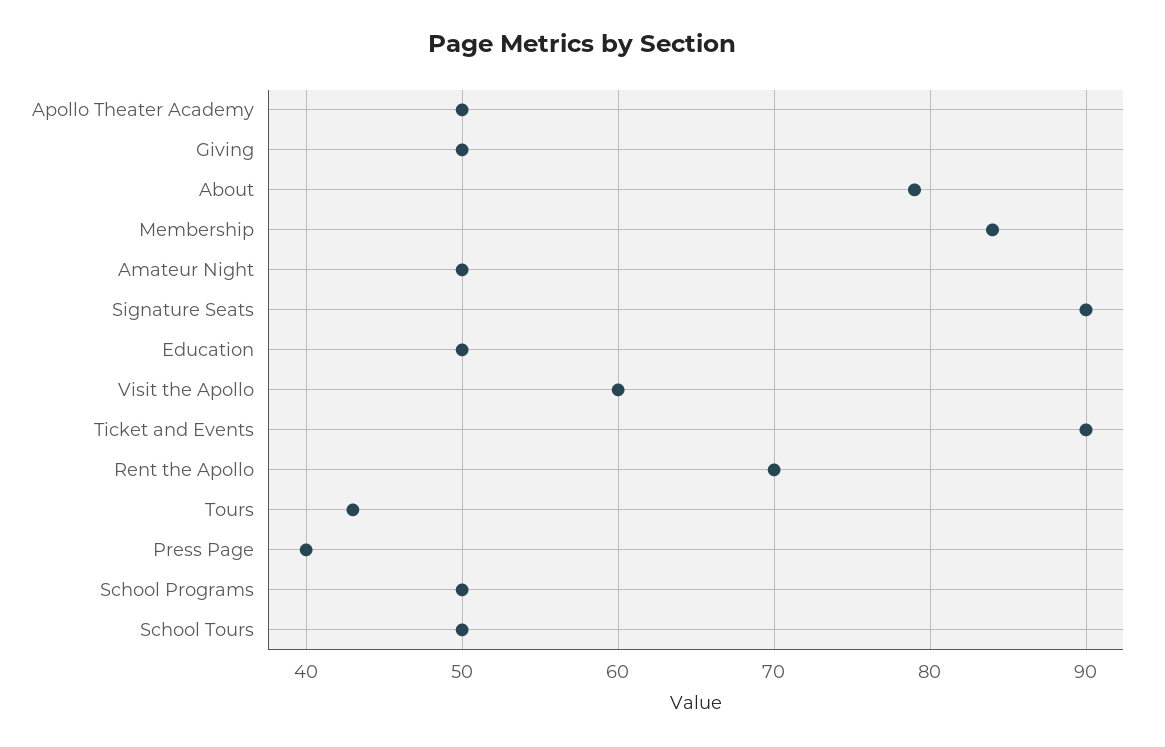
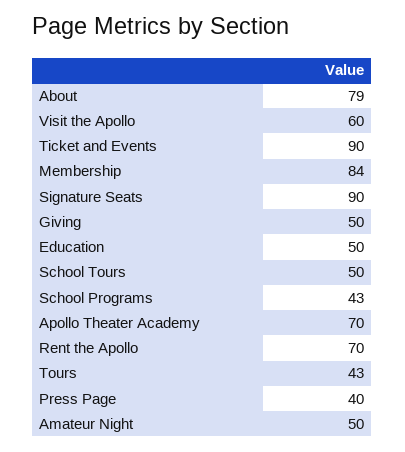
Apollo Theater Academy: 50 -> 70
School Programs: 50 -> 43

